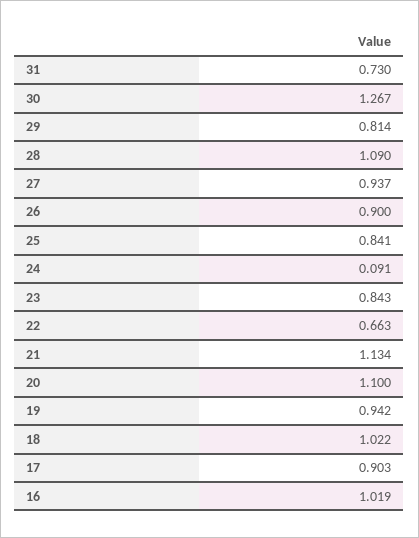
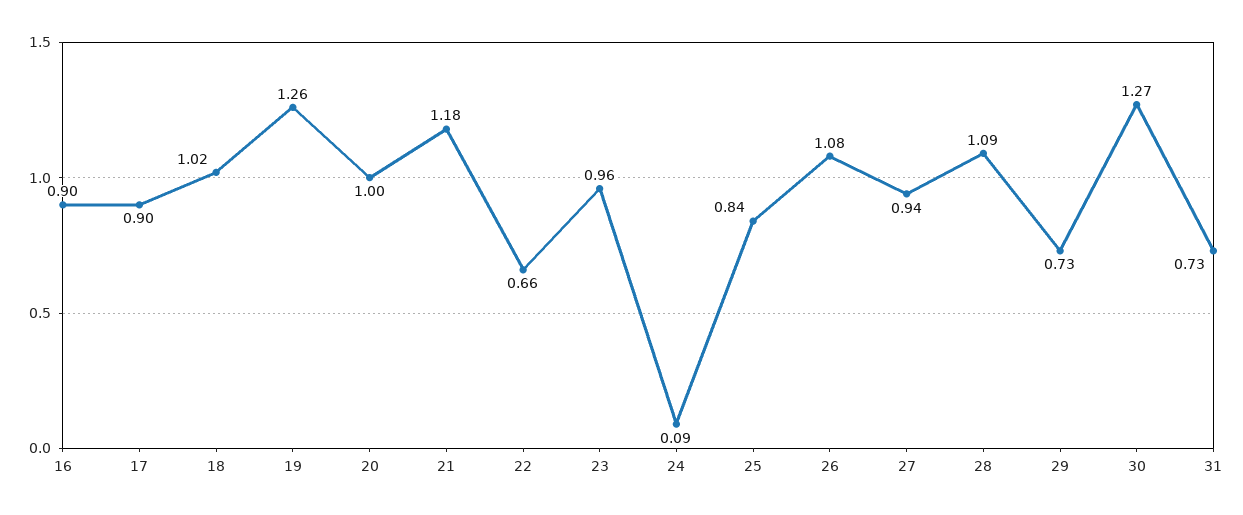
29: 0.814 -> 0.73
26: 0.9 -> 1.08
23: 0.843 -> 0.96
21: 1.134 -> 1.18
20: 1.1 -> 1
19: 0.942 -> 1.26
16: 1.019 -> 0.9

